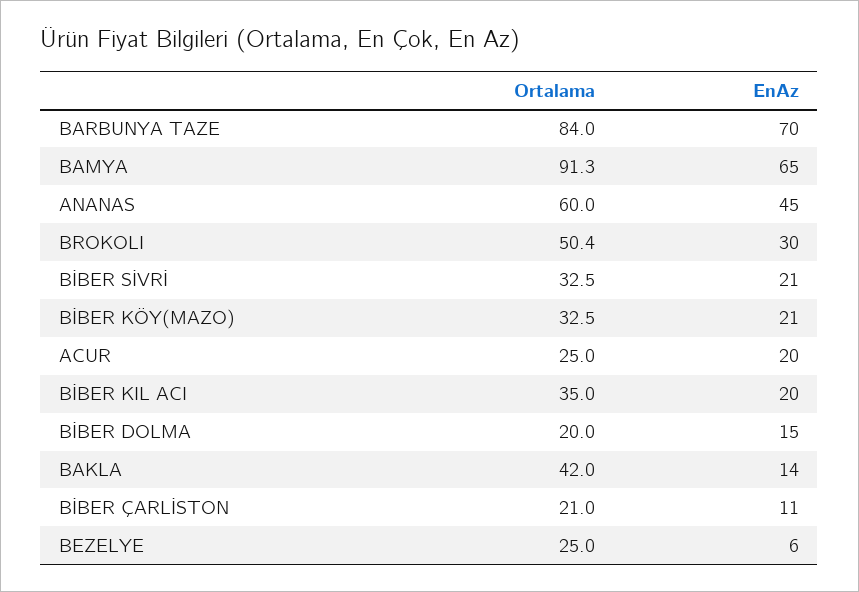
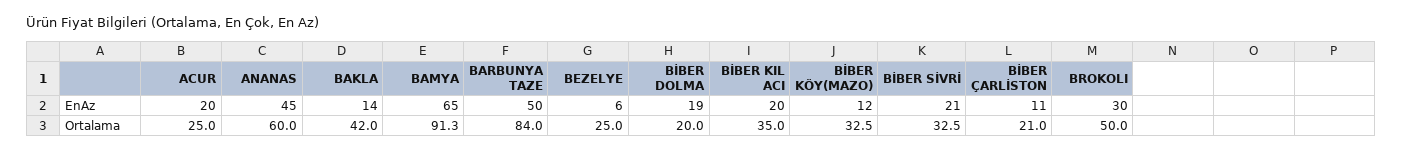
EnAz, BARBUNYA TAZE: 70 -> 50
Ortalama, BROKOLI: 50.4 -> 50
EnAz, BİBER KÖY(MAZO): 21 -> 12
EnAz, BİBER DOLMA: 15 -> 19

